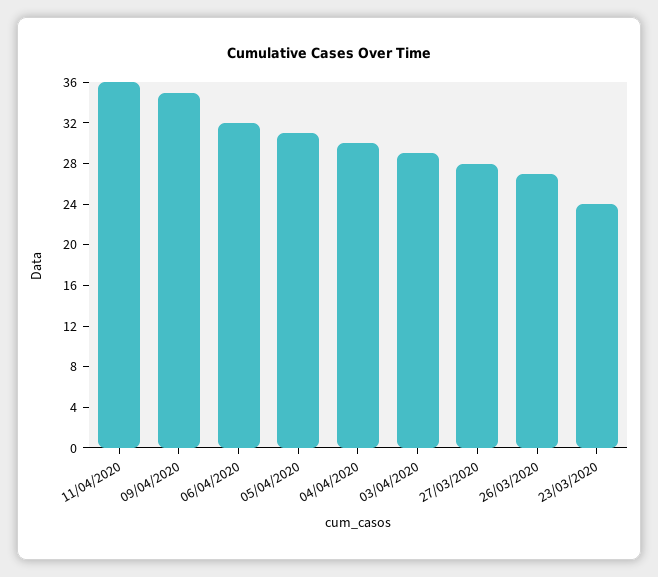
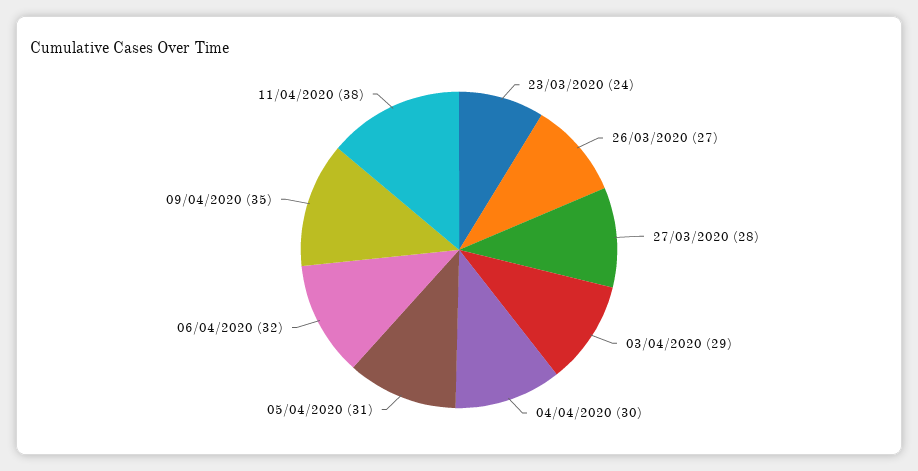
11/04/2020: 36 -> 38

